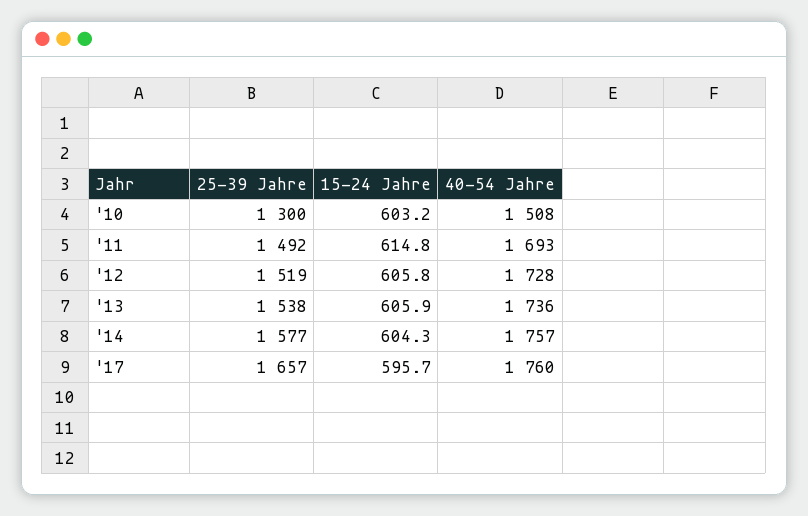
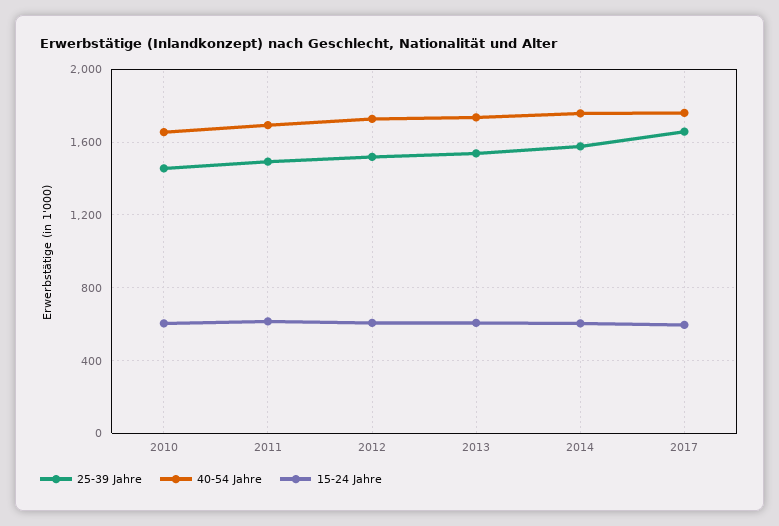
25-39 Jahre, '10: 1300 -> 1450
40-54 Jahre, '10: 1508 -> 1650

